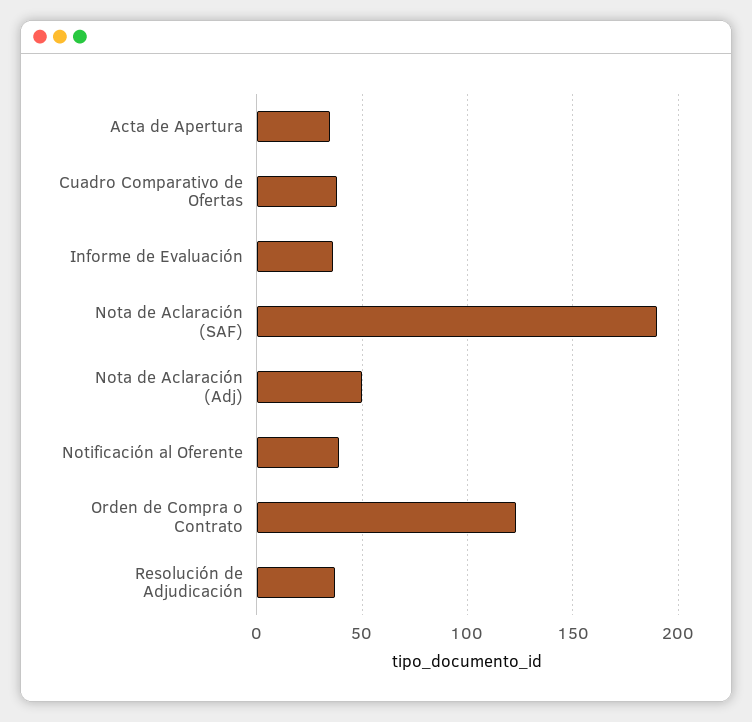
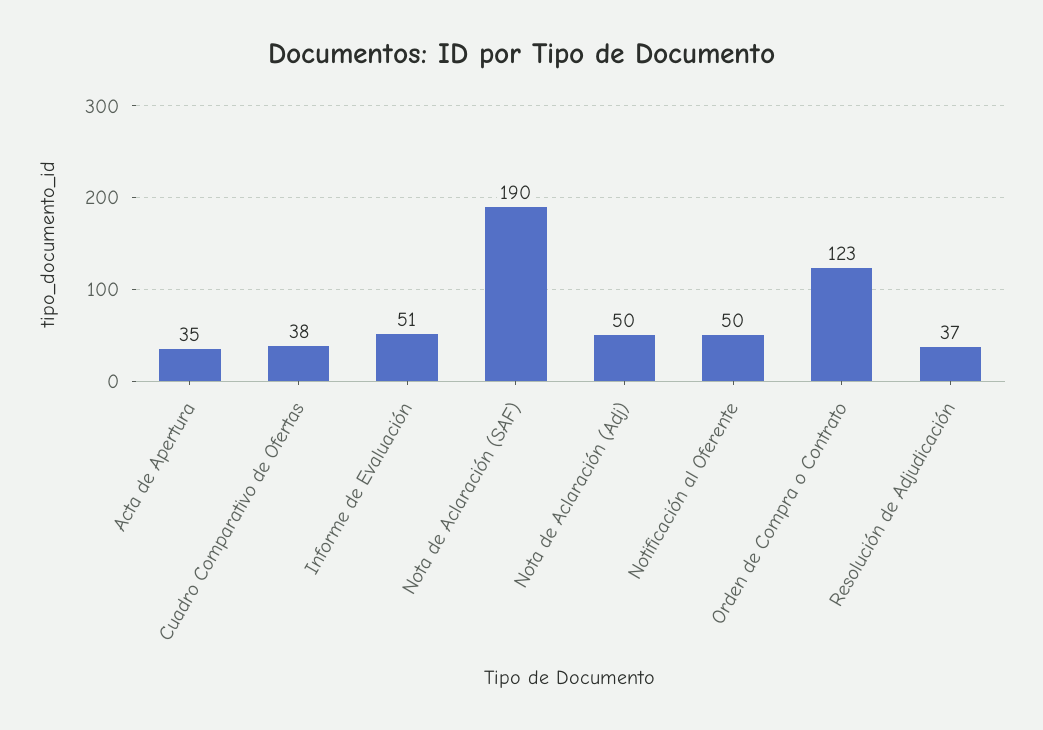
Informe de Evaluación: 35 -> 51
Notificación al Oferente: 40 -> 50

